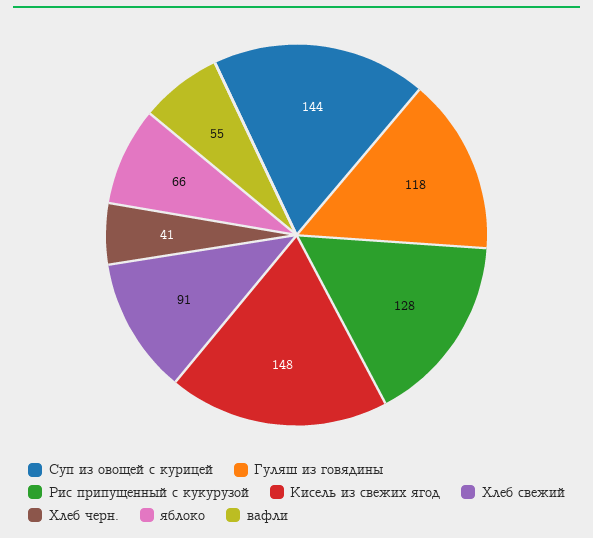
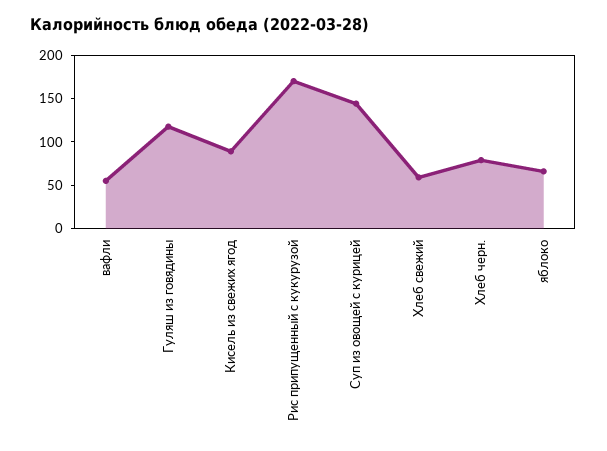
Рис припущенный с кукурузой: 128 -> 170
Кисель из свежих ягод: 148 -> 90
Хлеб свежий: 91 -> 60
Хлеб черн.: 41 -> 80

